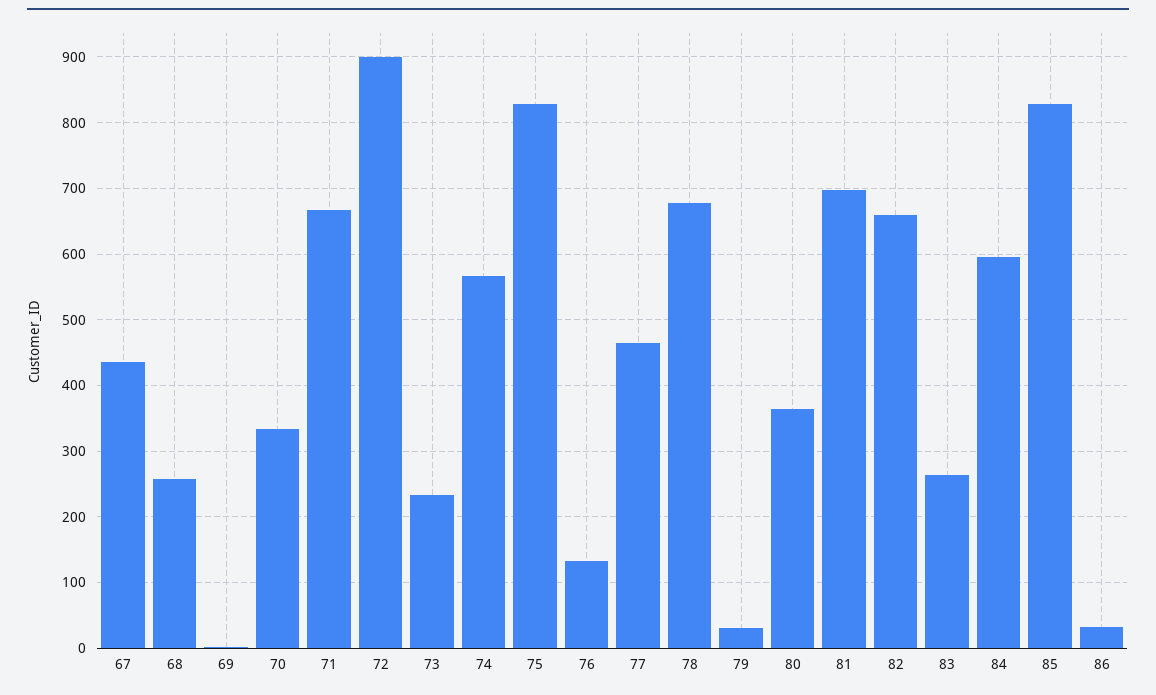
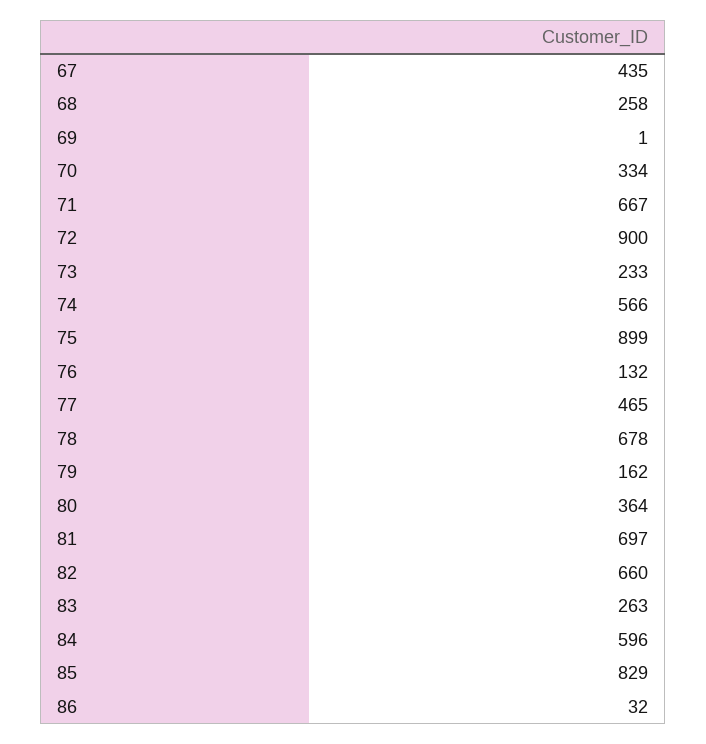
75: 830 -> 899
79: 30 -> 162

